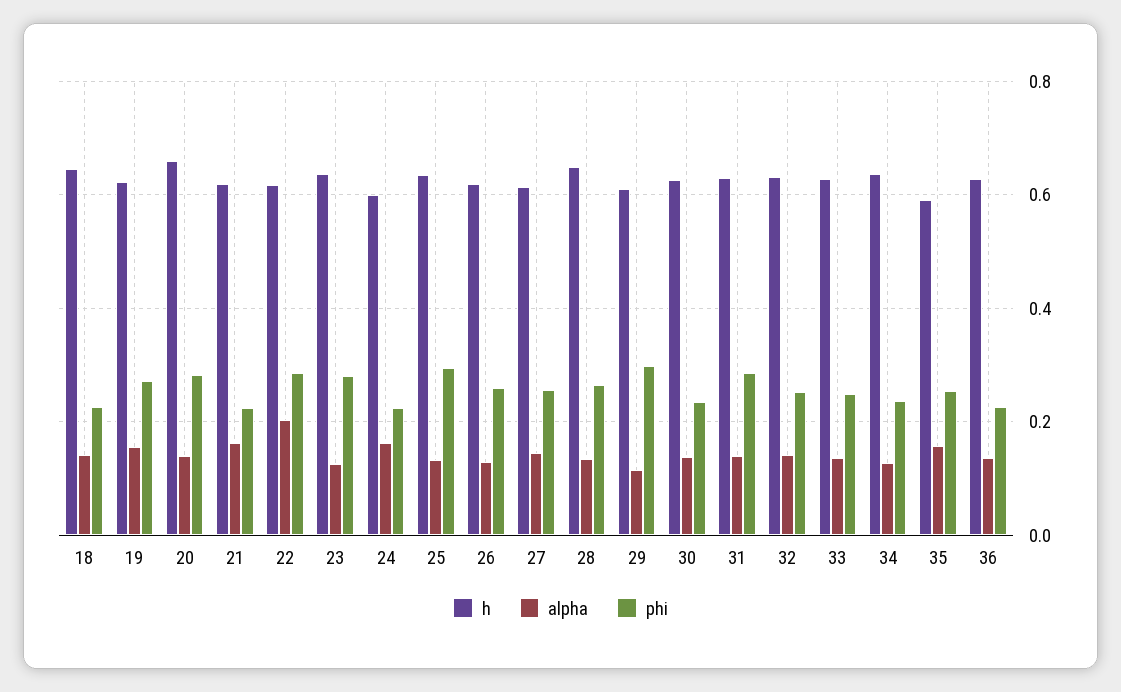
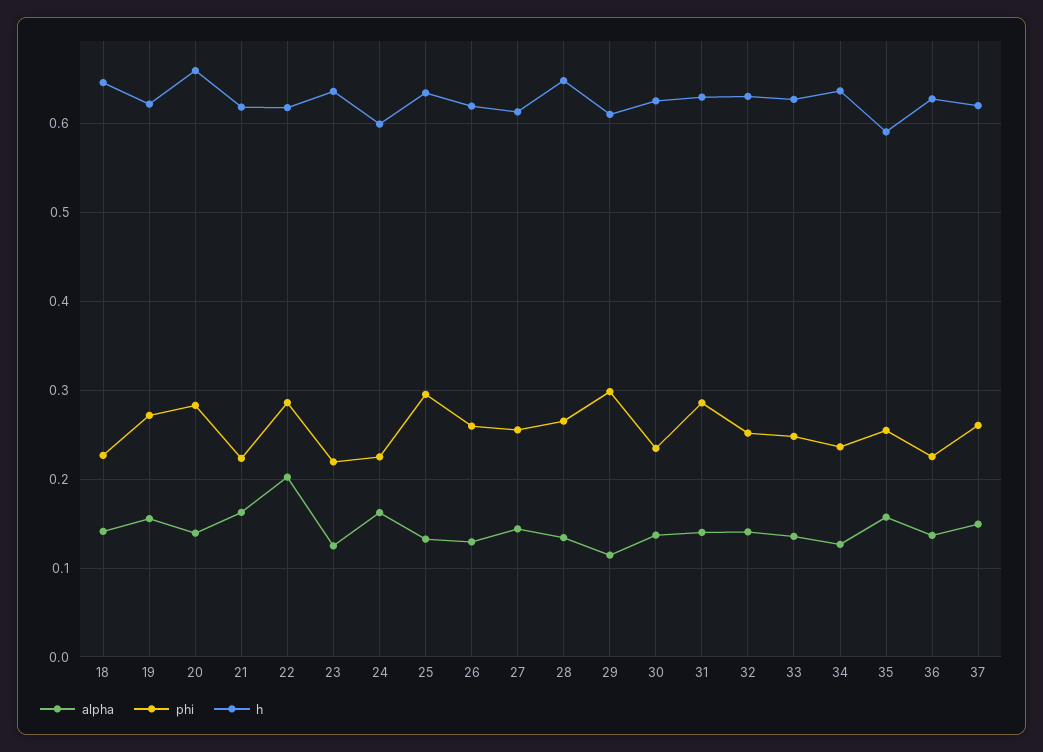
phi, 23: 0.28 -> 0.22
alpha, 37: none -> 0.15
phi, 37: none -> 0.26
h, 37: none -> 0.62

